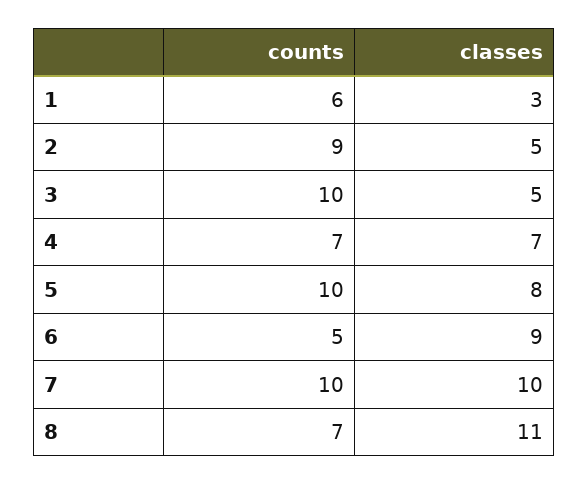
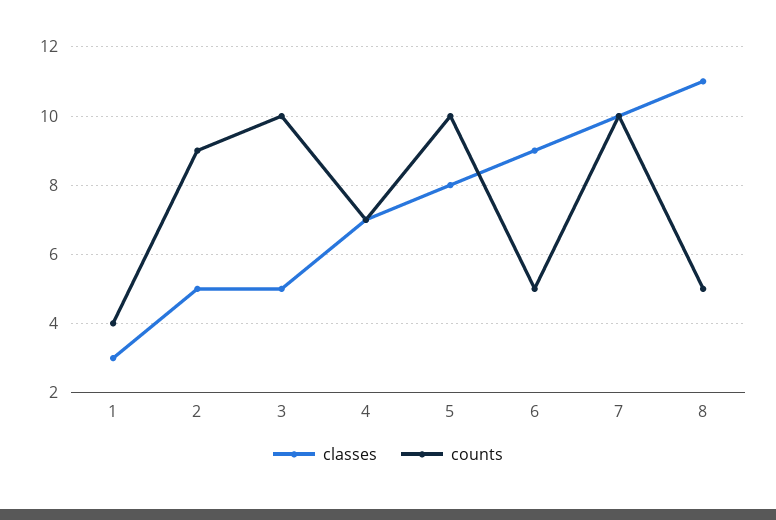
counts, 1: 6 -> 4
counts, 8: 7 -> 5

